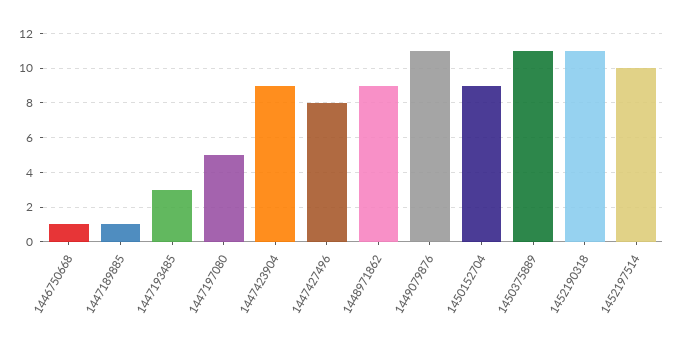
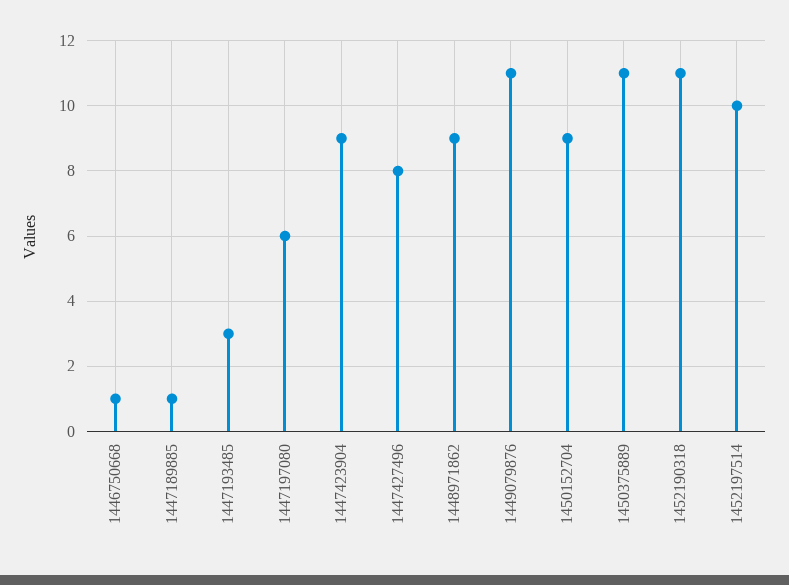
1447197080: 5 -> 6

